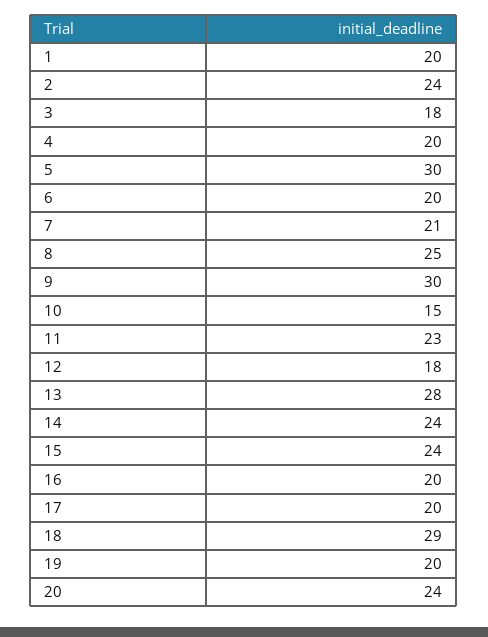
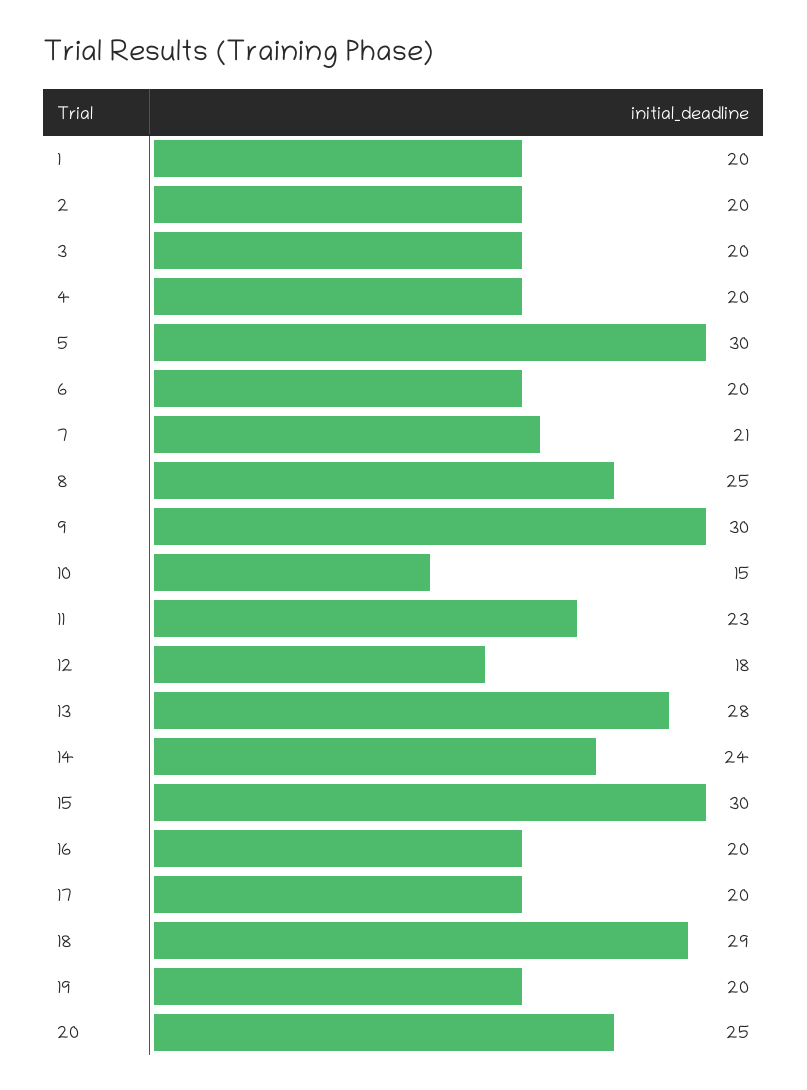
2: 24 -> 20
3: 18 -> 20
15: 24 -> 30
20: 24 -> 25

